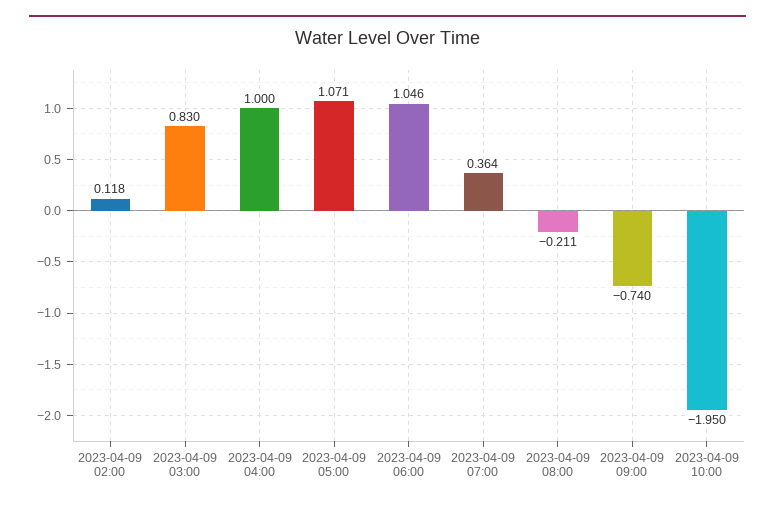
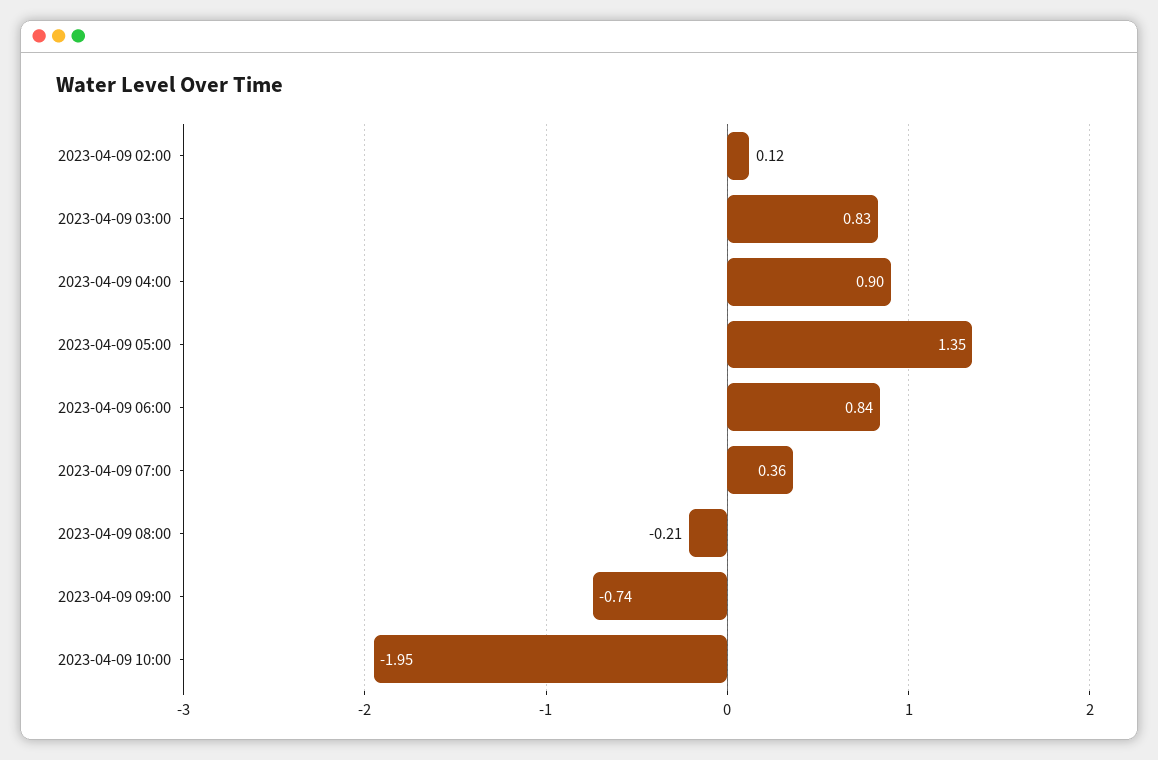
2023-04-09 04:00: 1 -> 0.9
2023-04-09 05:00: 1.071 -> 1.35
2023-04-09 06:00: 1.046 -> 0.84

